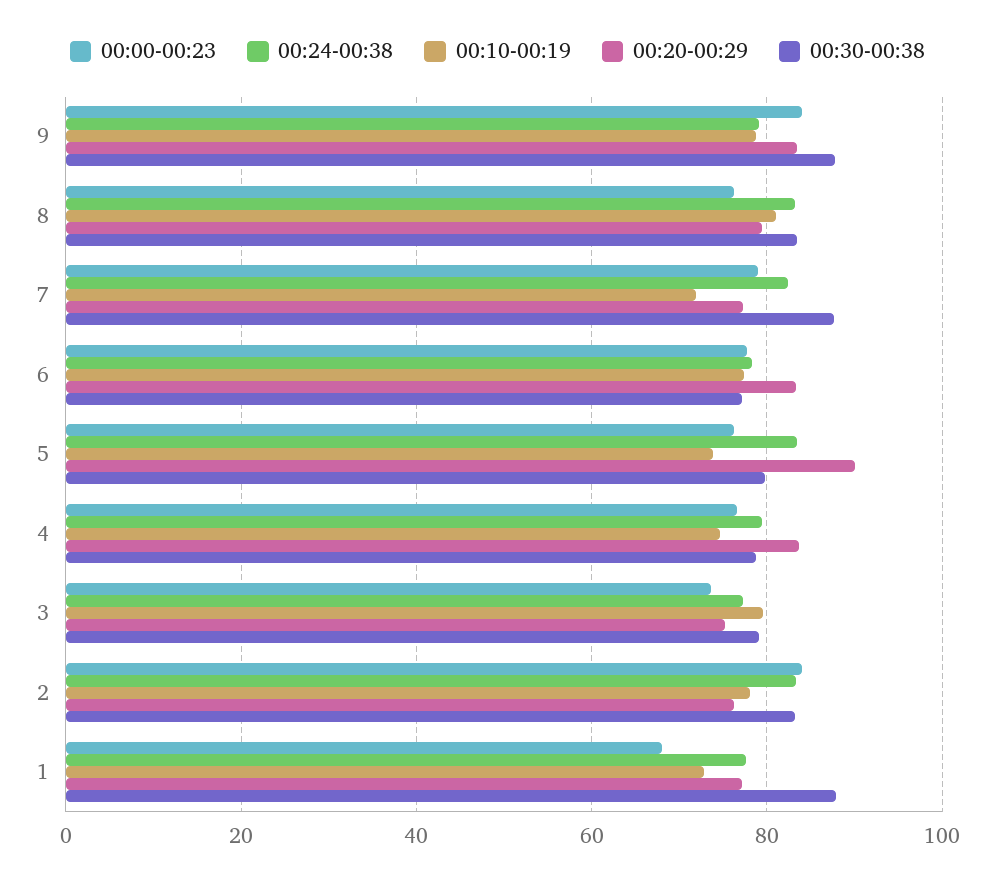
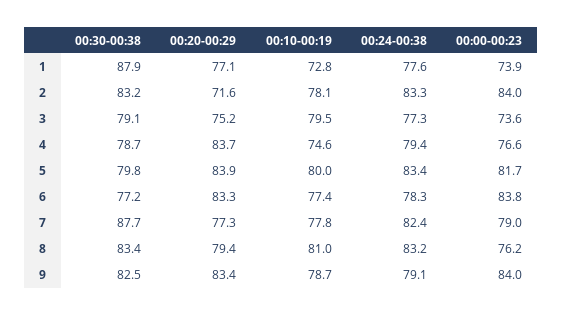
00:30-00:38, 9: 88 -> 82.5
00:10-00:19, 7: 72 -> 77.8
00:00-00:23, 6: 78 -> 83.8
00:00-00:23, 5: 76 -> 81.7
00:10-00:19, 5: 74 -> 80
00:20-00:29, 5: 90 -> 83.9
00:20-00:29, 2: 76 -> 71.6
00:00-00:23, 1: 68 -> 73.9

